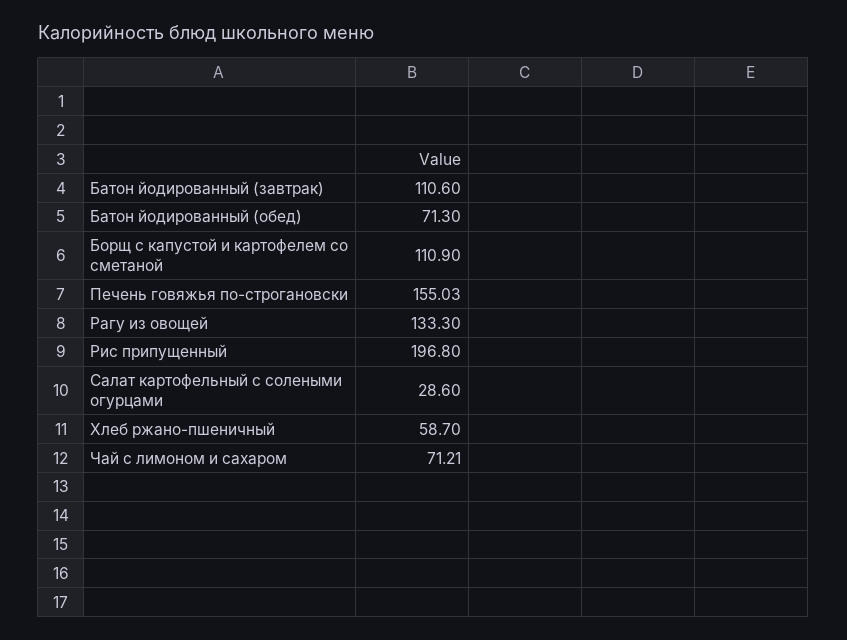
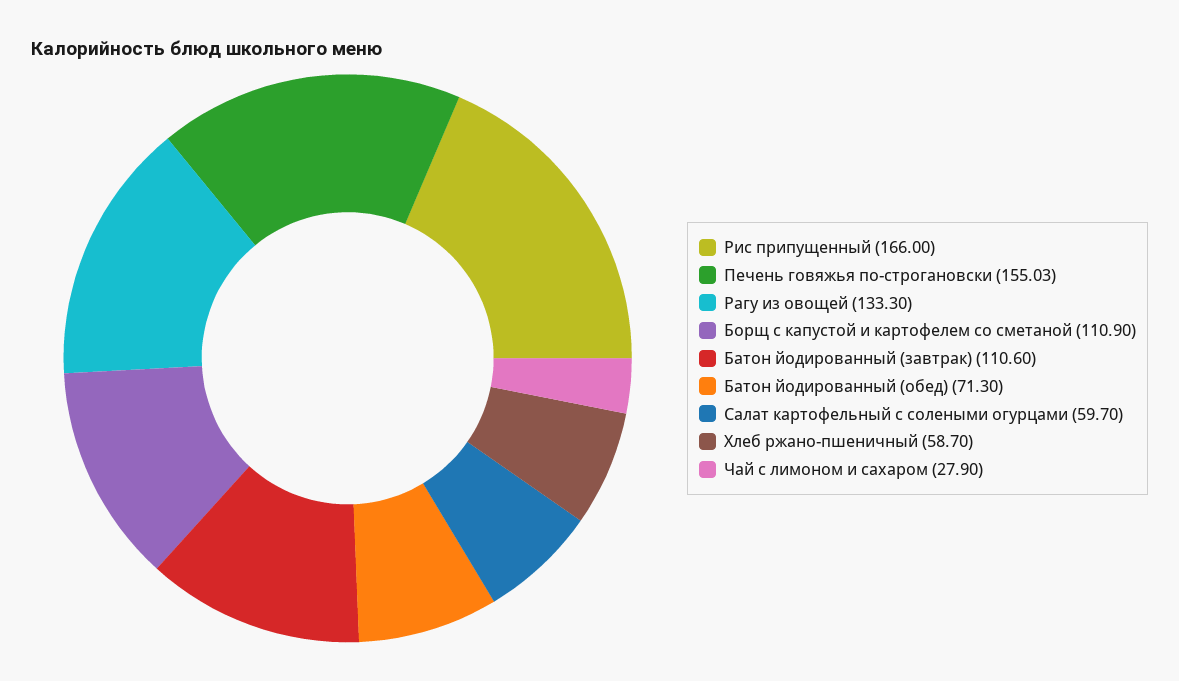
Рис припущенный: 196.8 -> 166
Салат картофельный с солеными огурцами: 28.6 -> 59.7
Чай с лимоном и сахаром: 71.21 -> 27.9

